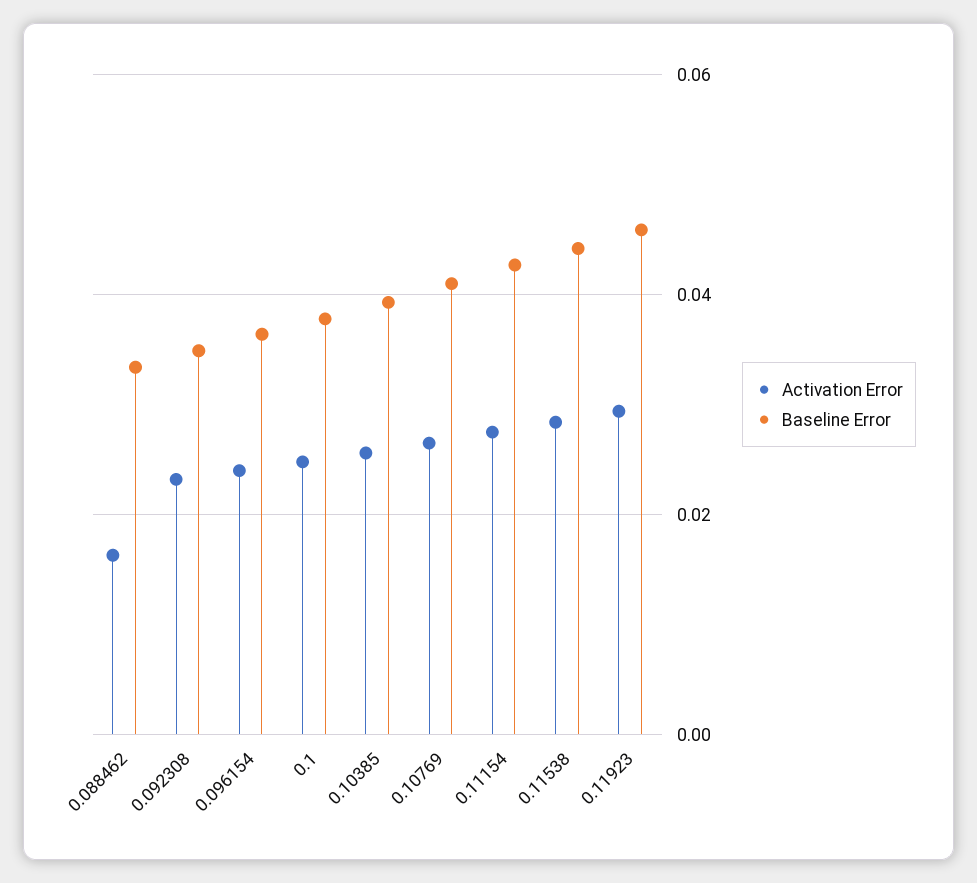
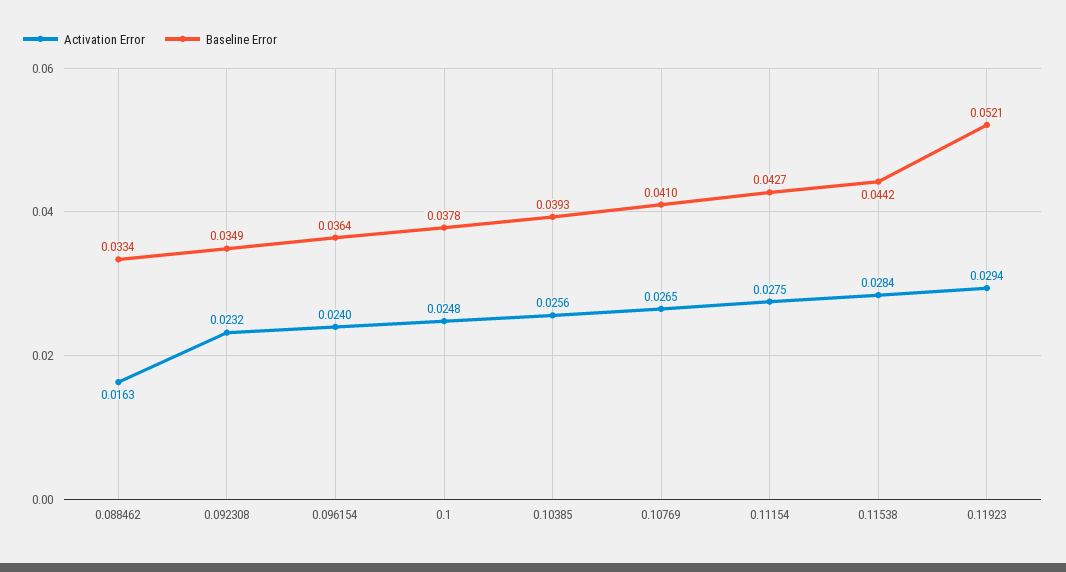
Baseline Error, 0.11923: 0.046 -> 0.0521

